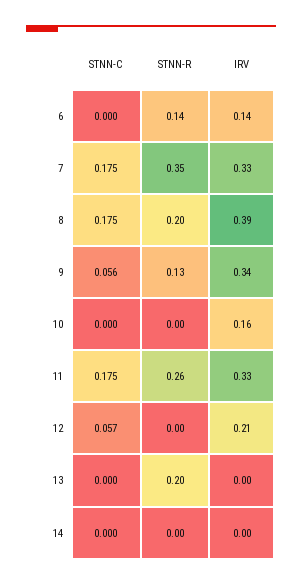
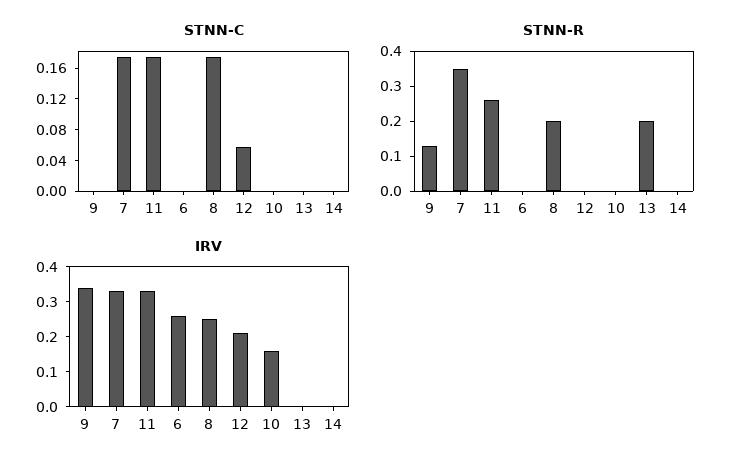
STNN-R, 6: 0.14 -> 0
IRV, 6: 0.14 -> 0.25
IRV, 8: 0.39 -> 0.25
STNN-C, 9: 0.056 -> 0

